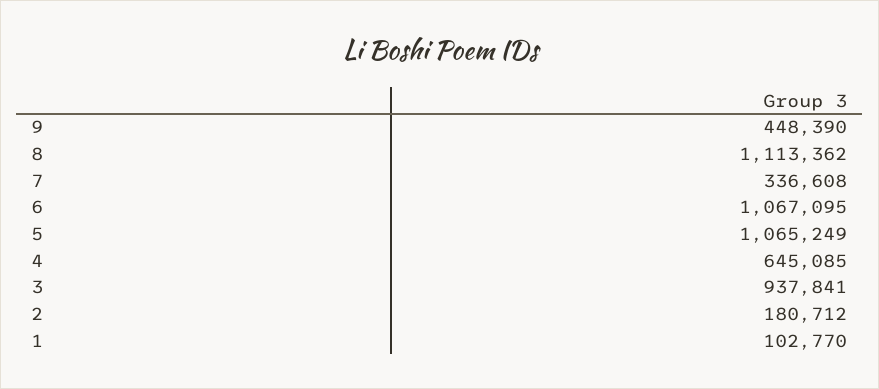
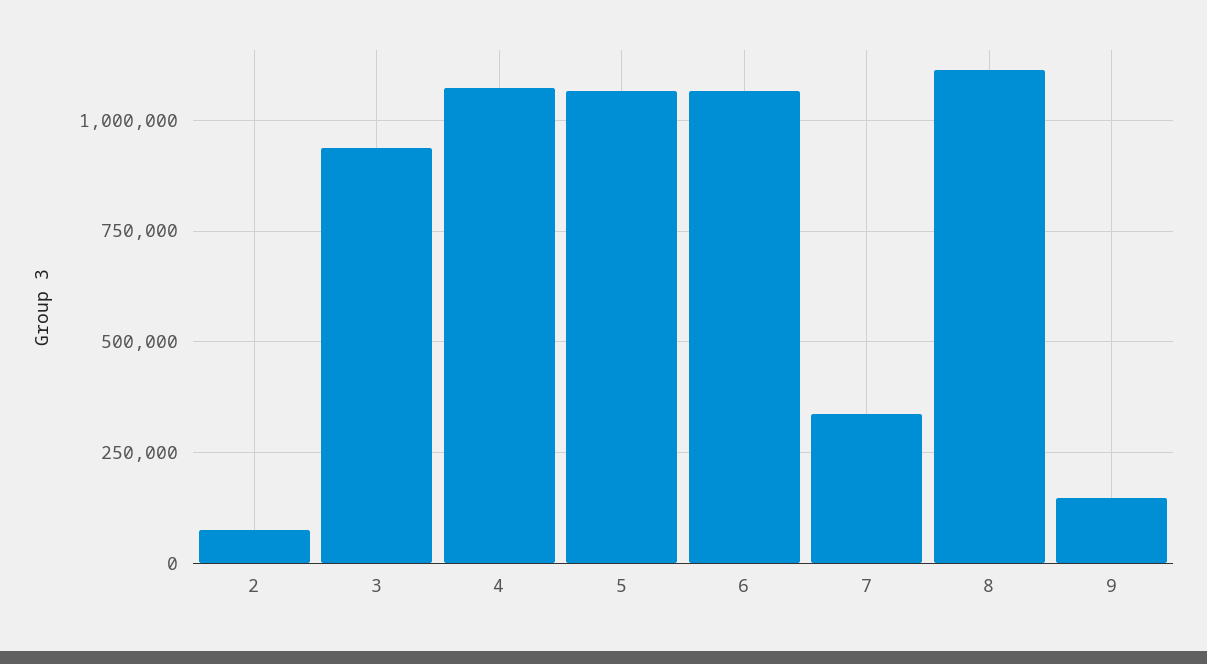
9: 448390 -> 150000
4: 645085 -> 1075000
2: 180712 -> 75000
1: 102770 -> none

